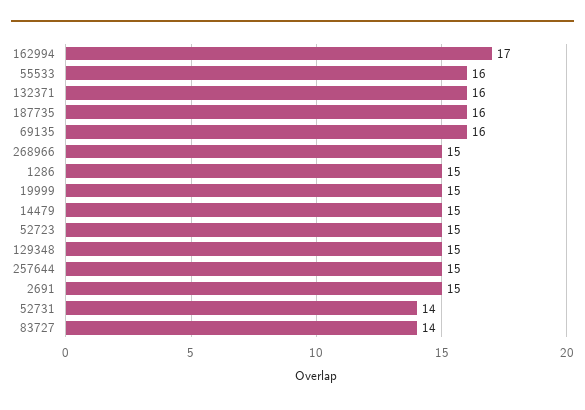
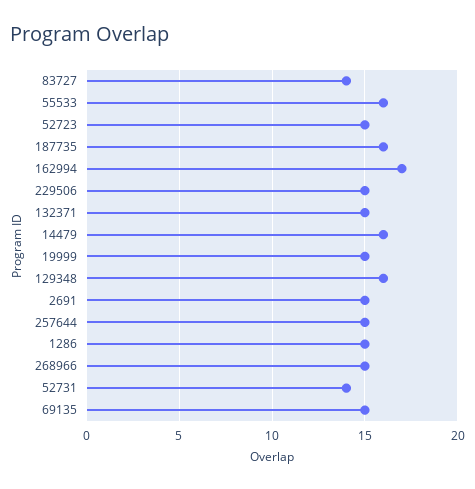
132371: 16 -> 15
69135: 16 -> 15
14479: 15 -> 16
129348: 15 -> 16
229506: none -> 15

